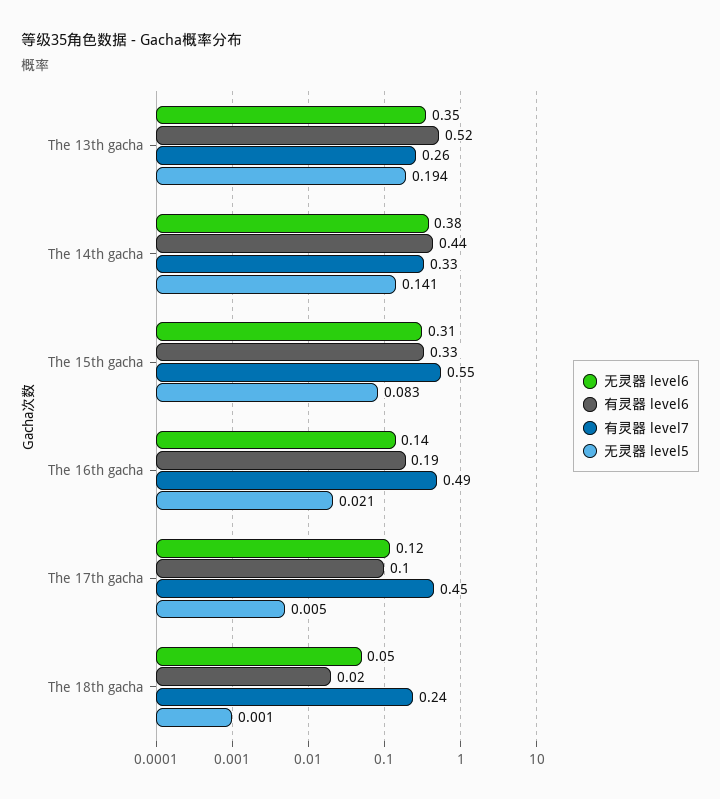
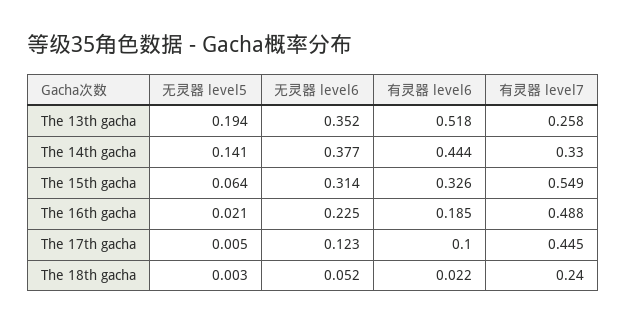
无灵器 level5, The 15th gacha: 0.083 -> 0.064
无灵器 level6, The 16th gacha: 0.14 -> 0.225
无灵器 level5, The 18th gacha: 0.001 -> 0.003

